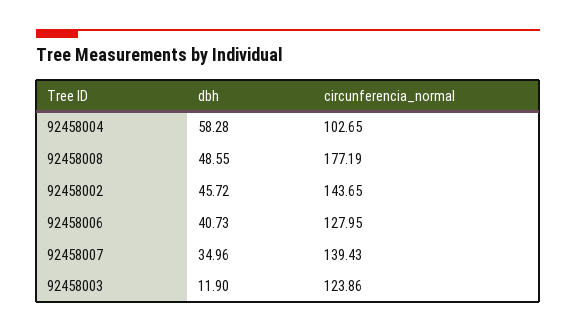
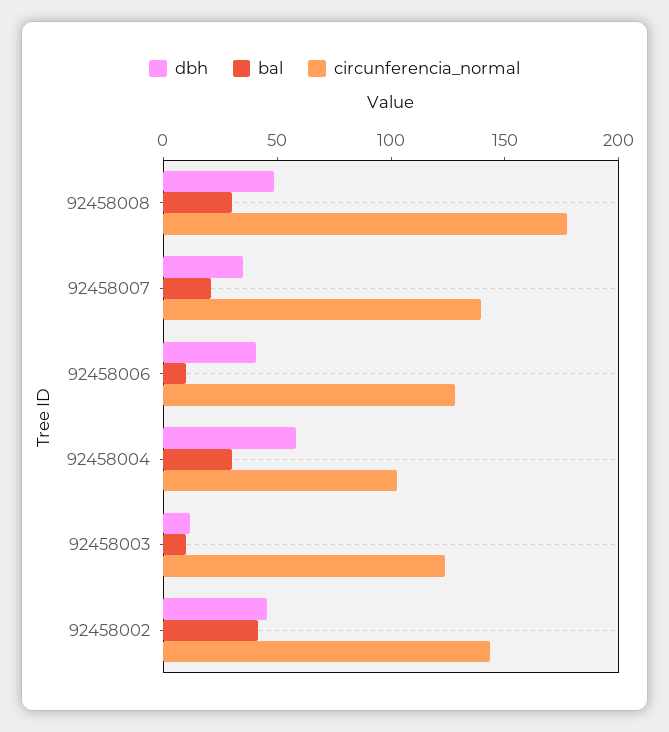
bal, 92458008: none -> 30
bal, 92458007: none -> 20
bal, 92458006: none -> 10
bal, 92458004: none -> 30
bal, 92458003: none -> 10
bal, 92458002: none -> 40

